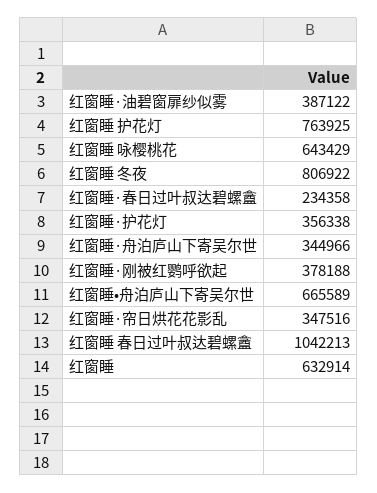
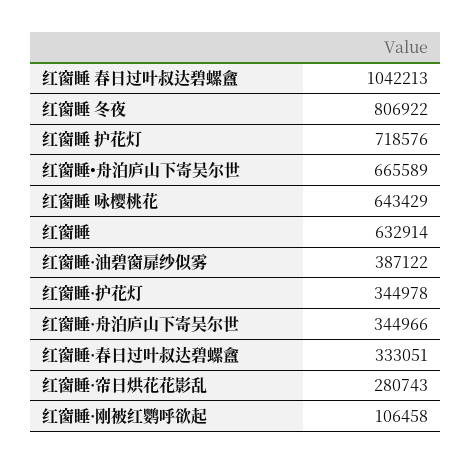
红窗睡 护花灯: 763925 -> 718576
红窗睡·春日过叶叔达碧螺盦: 234358 -> 333051
红窗睡·护花灯: 356338 -> 344978
红窗睡·刚被红鹦呼欲起: 378188 -> 106458
红窗睡·帘日烘花花影乱: 347516 -> 280743

